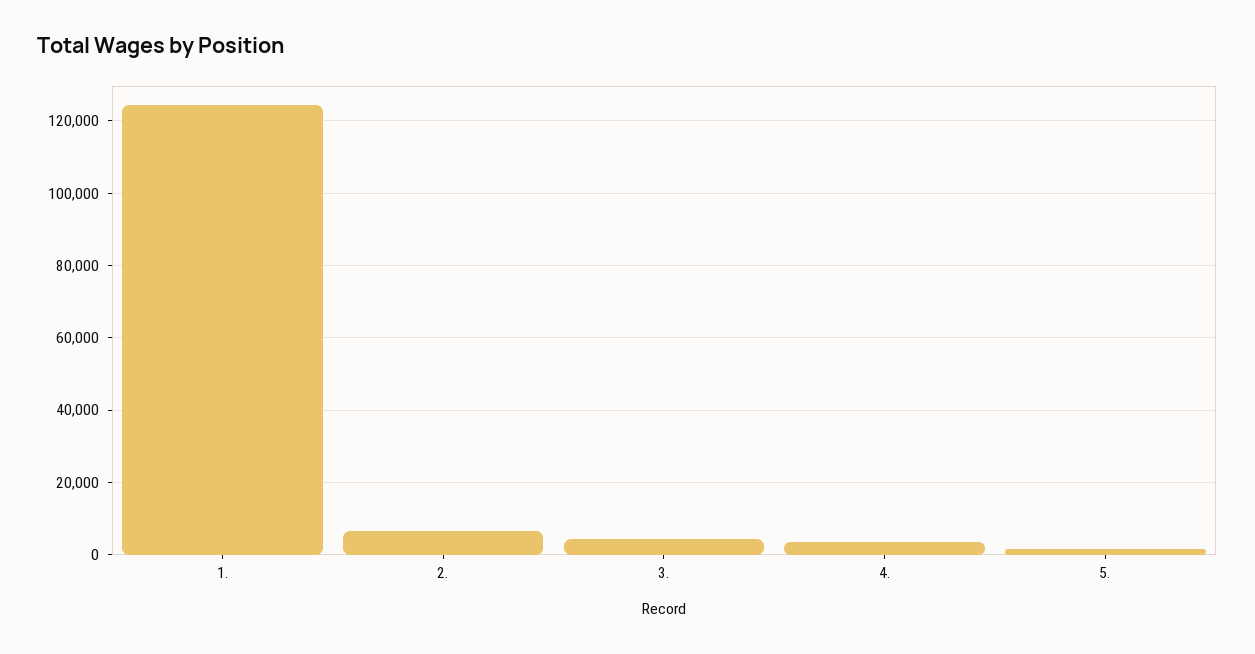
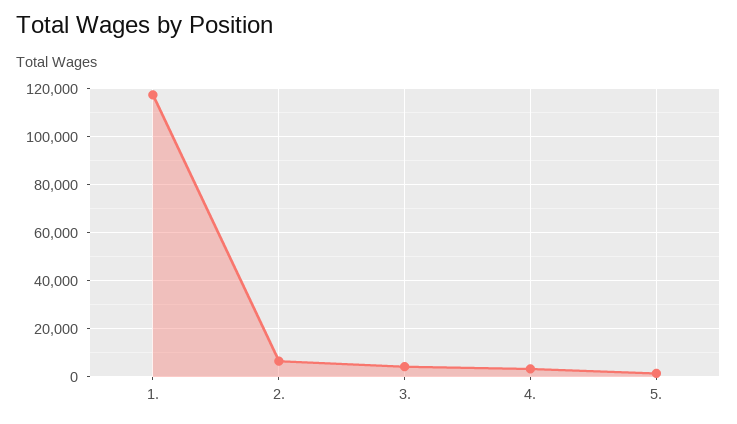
1.: 124000 -> 117500

